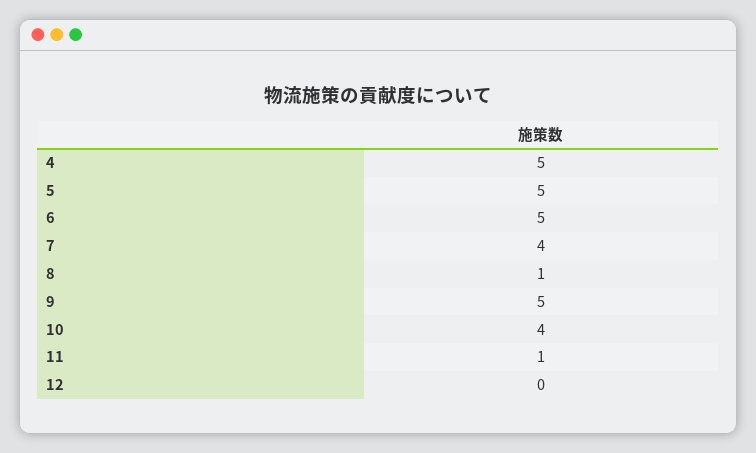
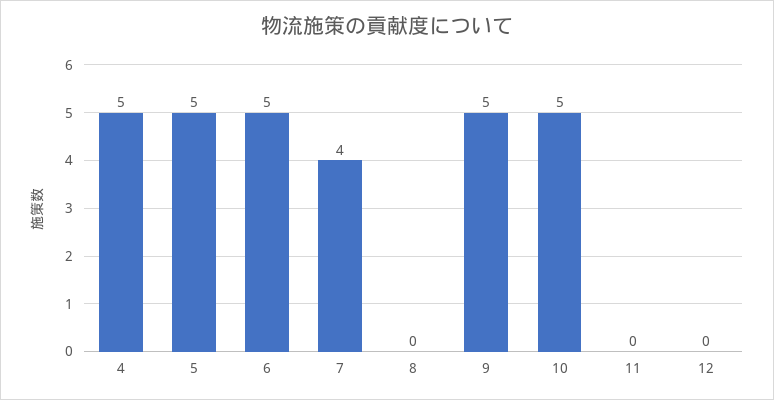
8: 1 -> 0
10: 4 -> 5
11: 1 -> 0

